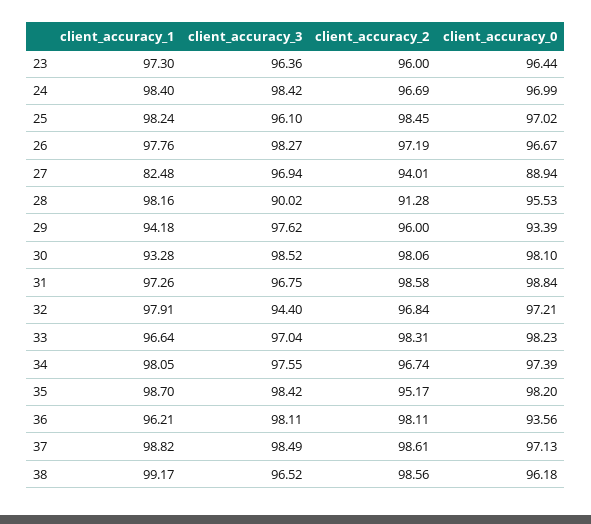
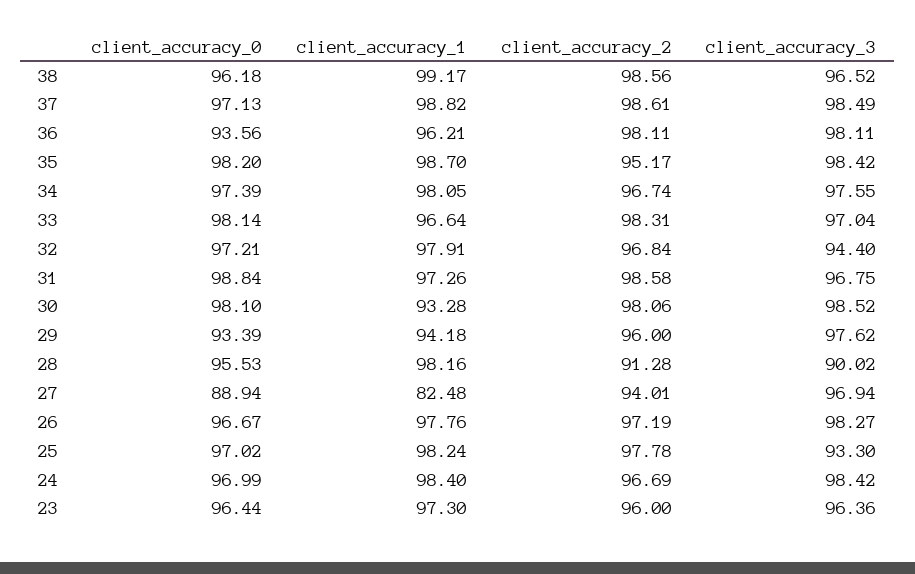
client_accuracy_3, 25: 96.1 -> 93.3
client_accuracy_2, 25: 98.45 -> 97.78
client_accuracy_0, 33: 98.23 -> 98.14

